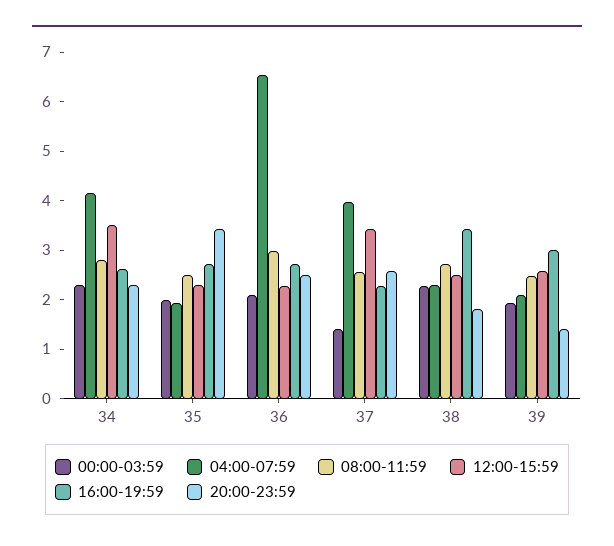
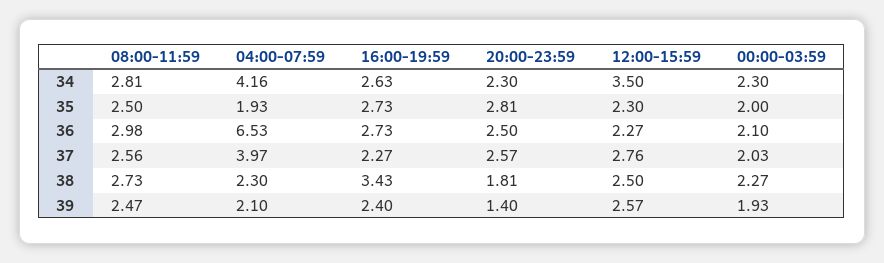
20:00-23:59, 35: 3.4 -> 2.81
00:00-03:59, 37: 1.4 -> 2.03
12:00-15:59, 37: 3.4 -> 2.76
16:00-19:59, 39: 3 -> 2.4

